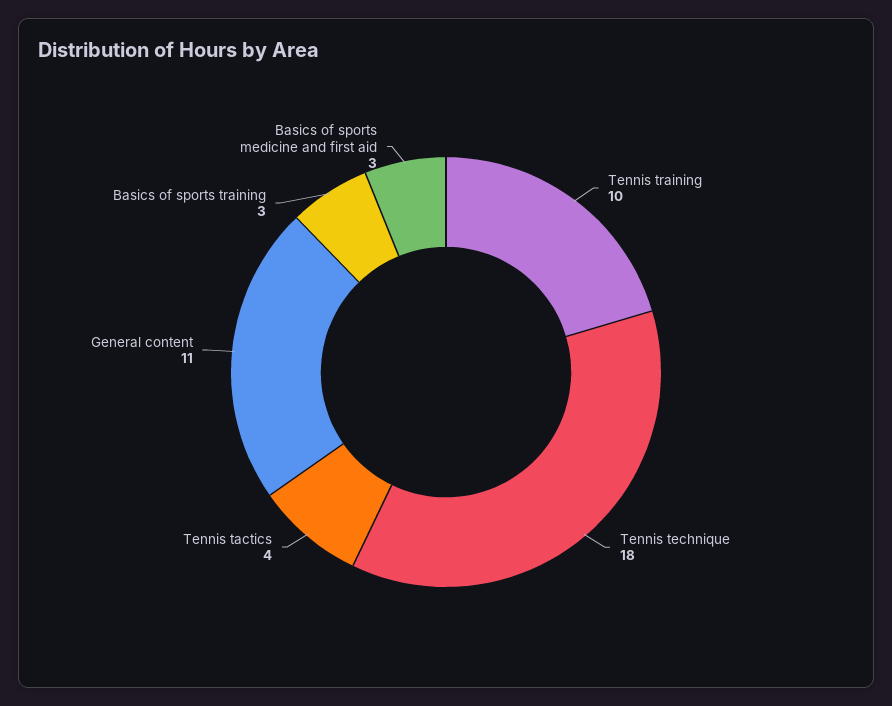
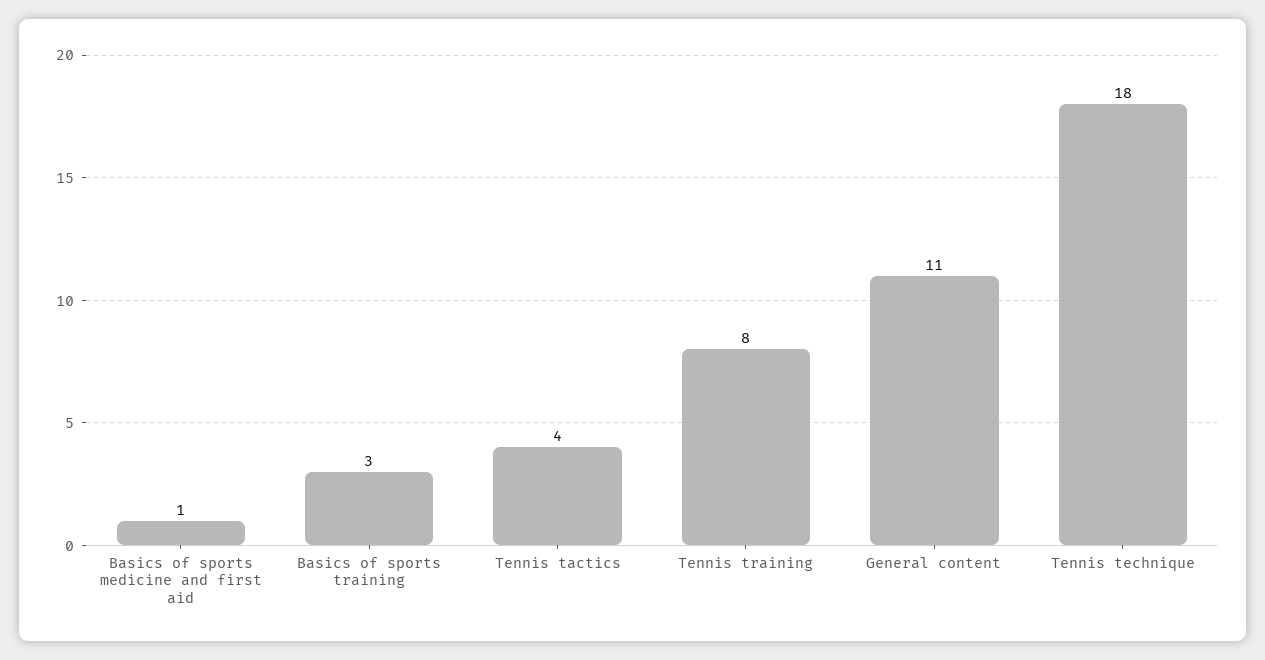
Tennis training: 10 -> 8
Basics of sports medicine and first aid: 3 -> 1

